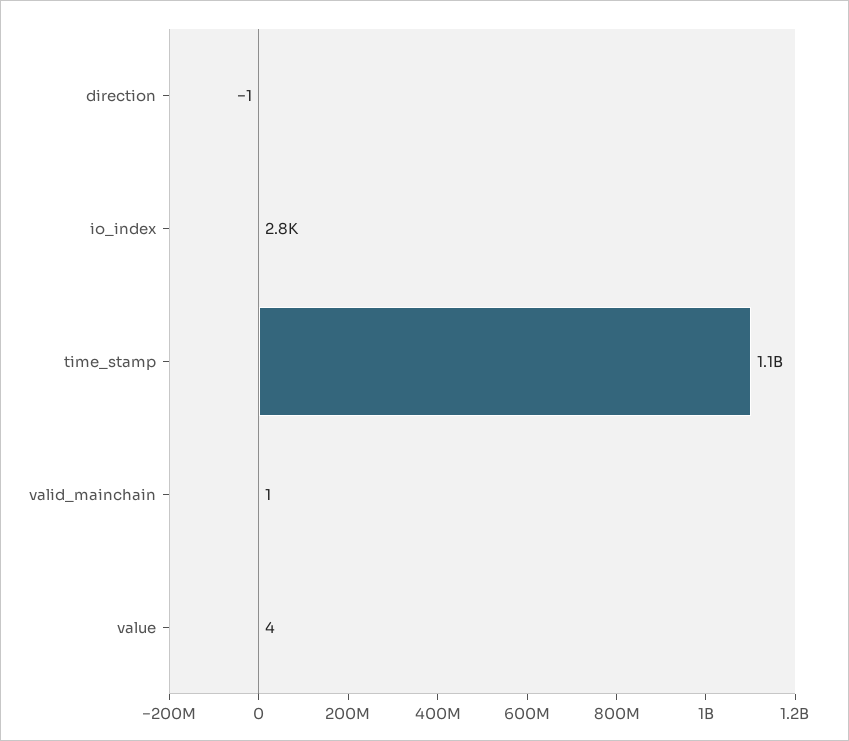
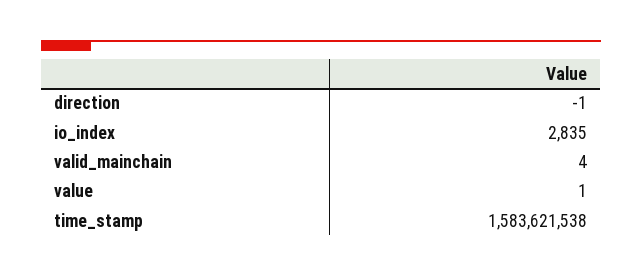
time_stamp: 1100000000 -> 1583621538
valid_mainchain: 1 -> 4
value: 4 -> 1

